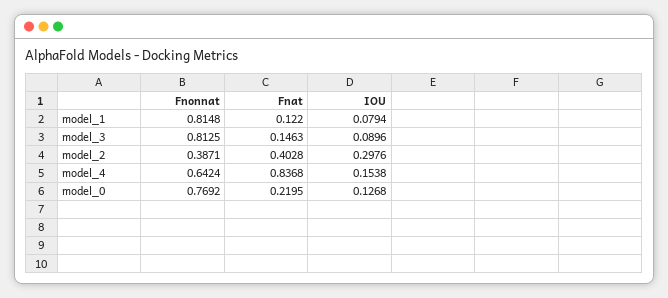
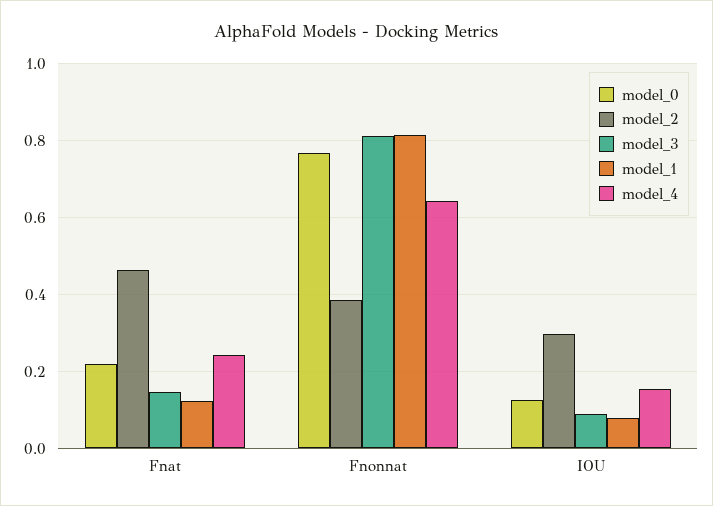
model_2, Fnat: 0.4028 -> 0.46
model_4, Fnat: 0.8368 -> 0.24

